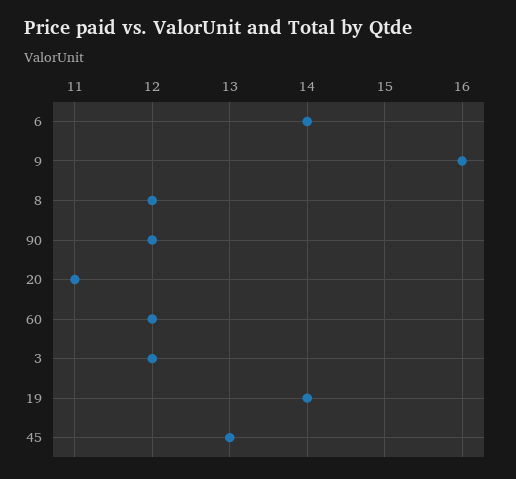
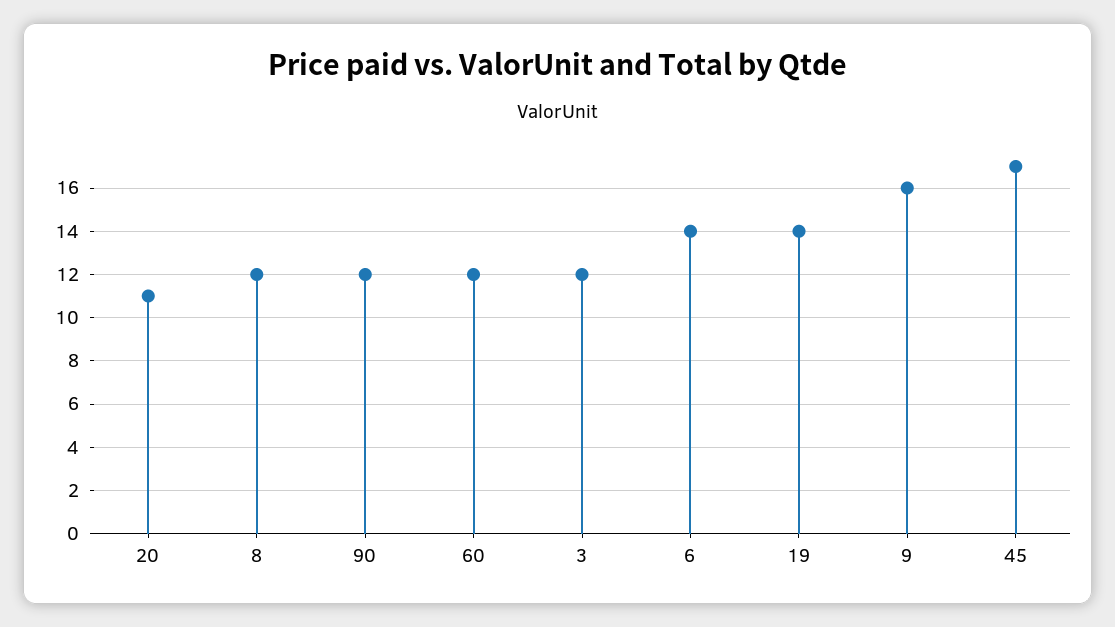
45: 13 -> 17

